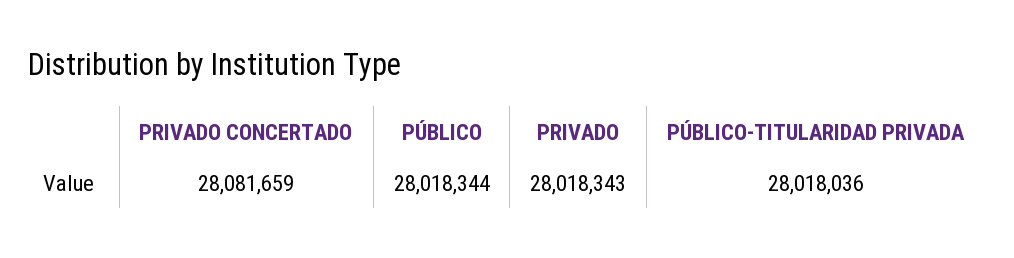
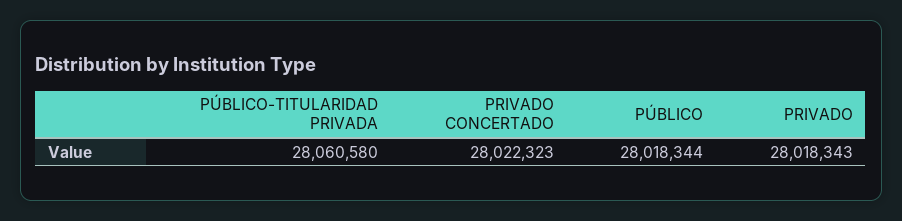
PRIVADO CONCERTADO: 28081659 -> 28022323
PÚBLICO-TITULARIDAD PRIVADA: 28018036 -> 28060580

